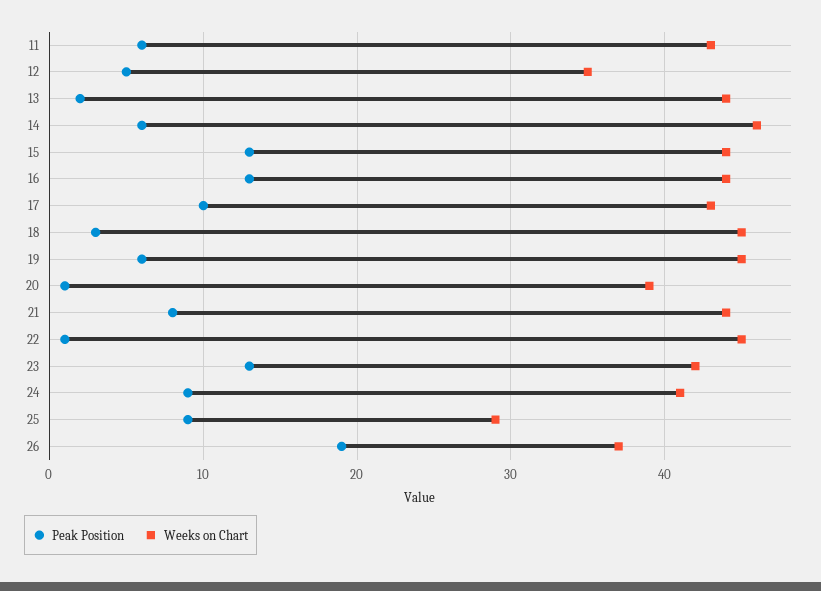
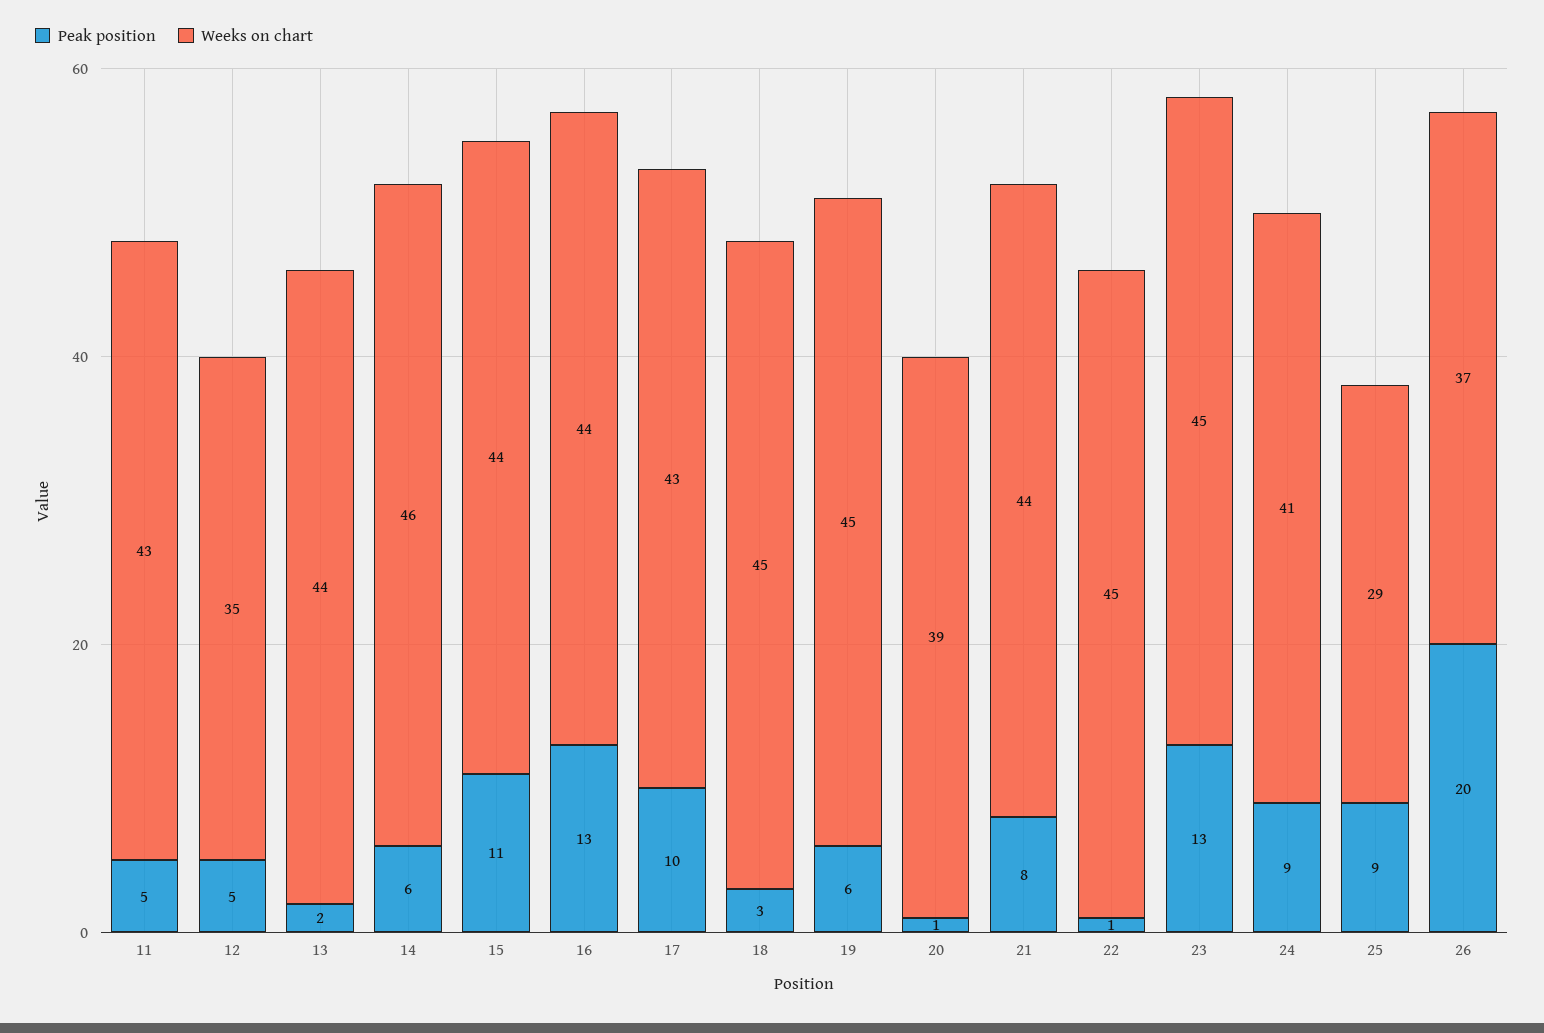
Peak Position, 11: 6 -> 5
Peak Position, 15: 13 -> 11
Weeks on Chart, 23: 42 -> 45
Peak Position, 26: 19 -> 20

